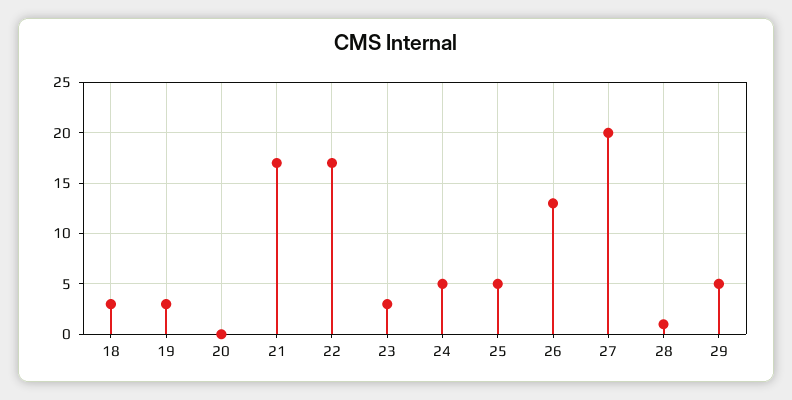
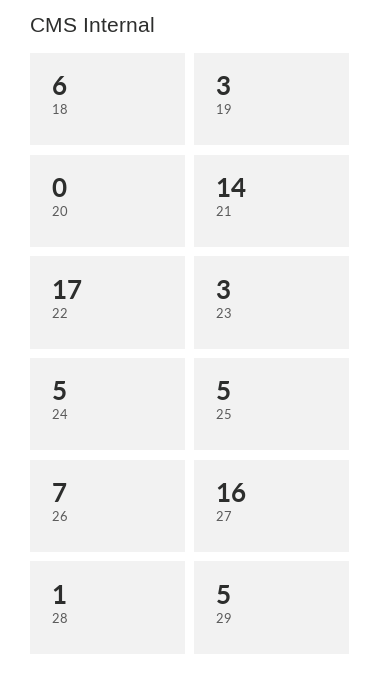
18: 3 -> 6
21: 17 -> 14
26: 13 -> 7
27: 20 -> 16

